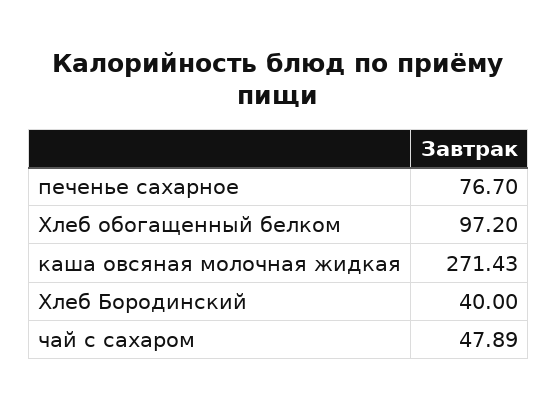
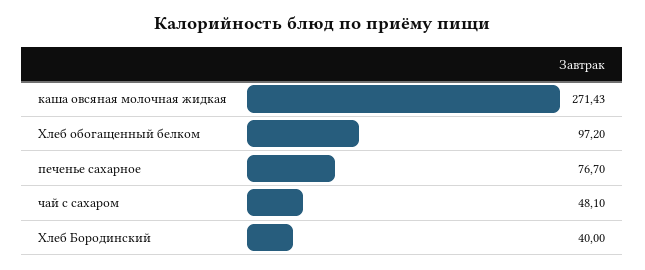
чай с сахаром: 47.89 -> 48.1

